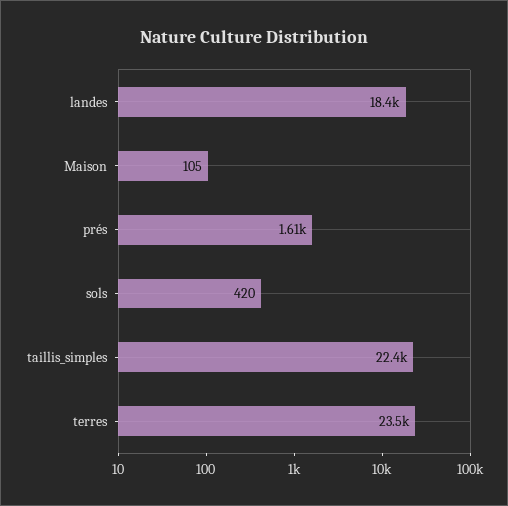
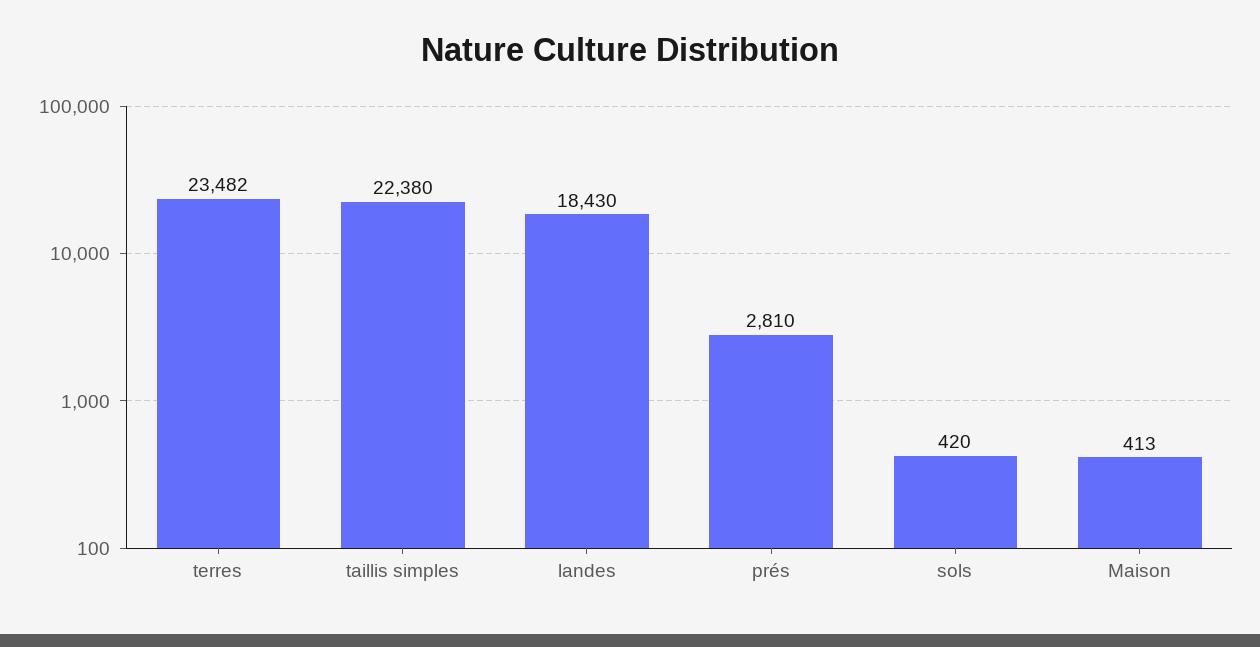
Maison: 105 -> 413
prés: 1610 -> 2810

